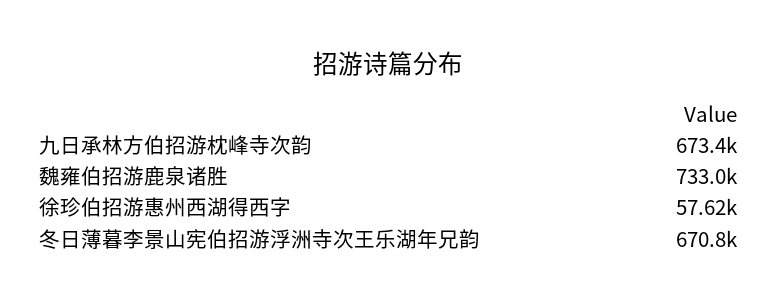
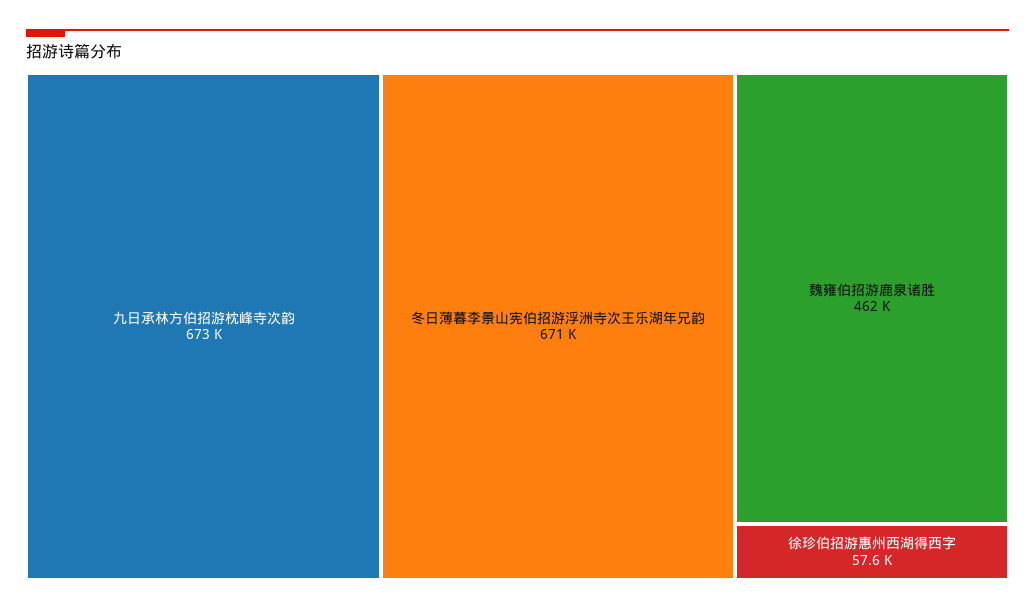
魏雍伯招游鹿泉诸胜: 733000 -> 462000

